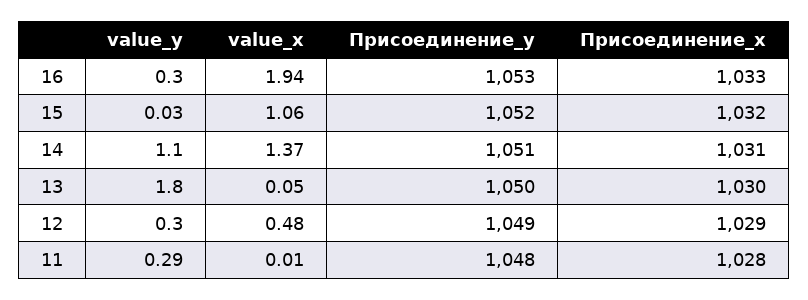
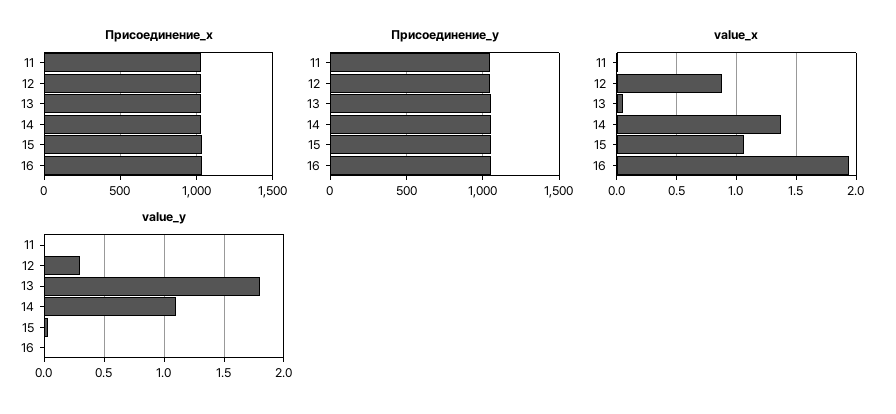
value_y, 16: 0.3 -> 0
value_x, 12: 0.48 -> 0.9
value_y, 11: 0.29 -> 0

